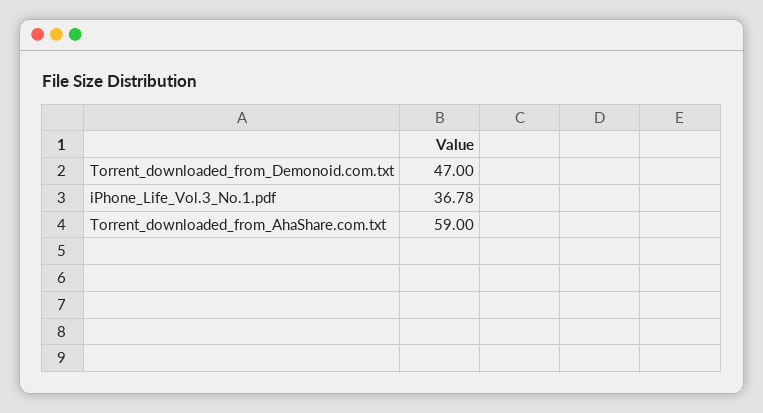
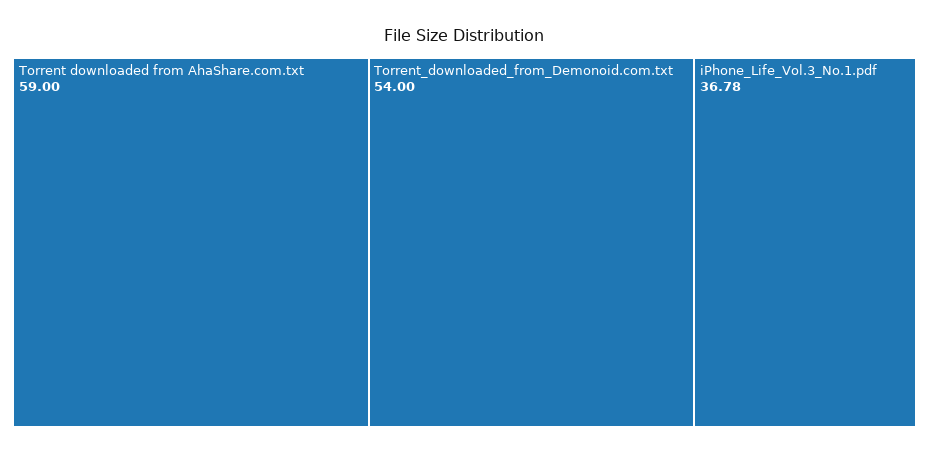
Torrent_downloaded_from_Demonoid.com.txt: 47 -> 54

